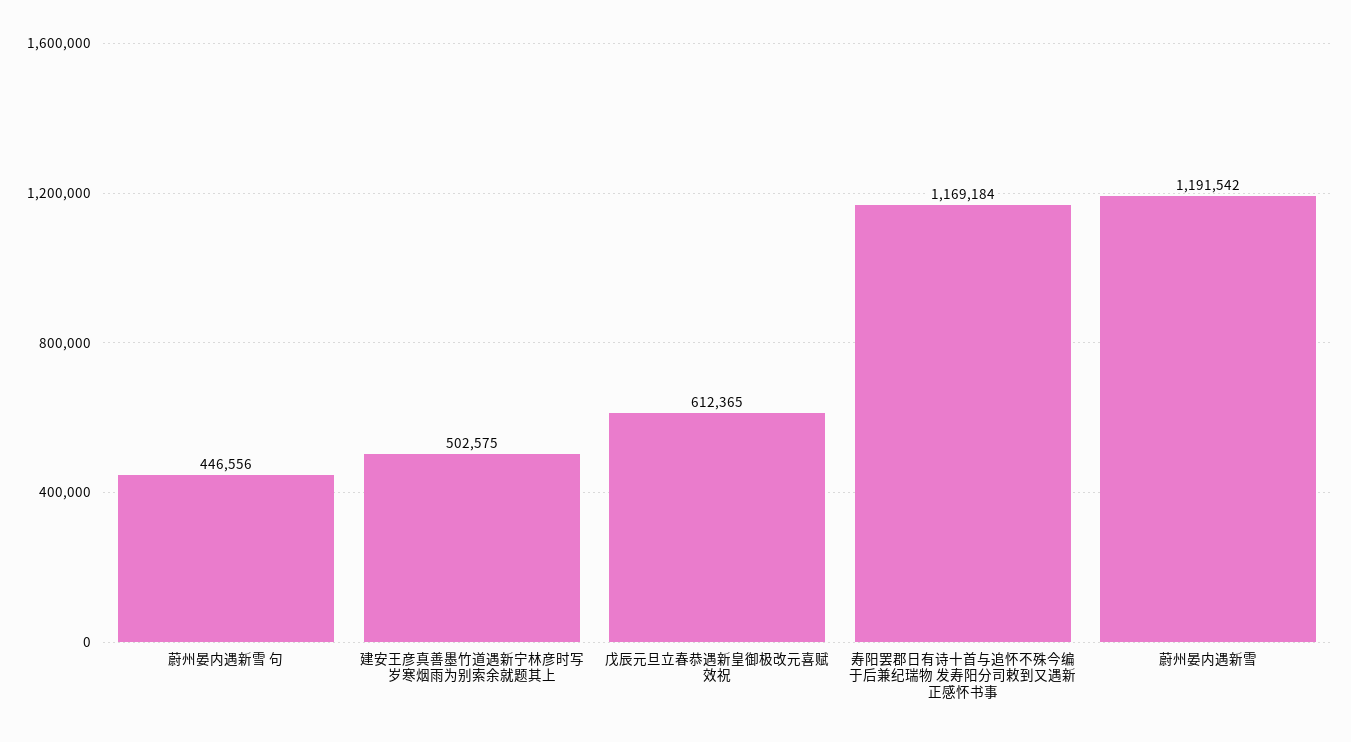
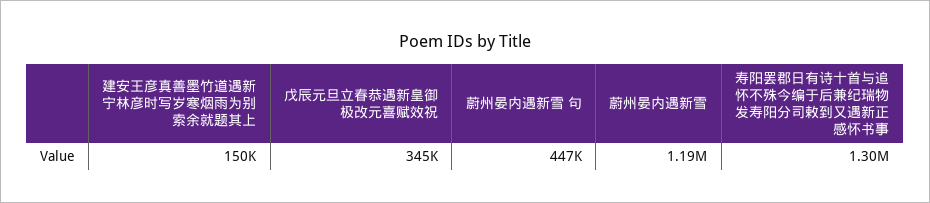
建安王彦真善墨竹道遇新宁林彦时写岁寒烟雨为别索余就题其上: 502575 -> 150000
戊辰元旦立春恭遇新皇御极改元喜赋效祝: 612365 -> 345000
寿阳罢郡日有诗十首与追怀不殊今编于后兼纪瑞物 发寿阳分司敕到又遇新正感怀书事: 1169184 -> 1300000

